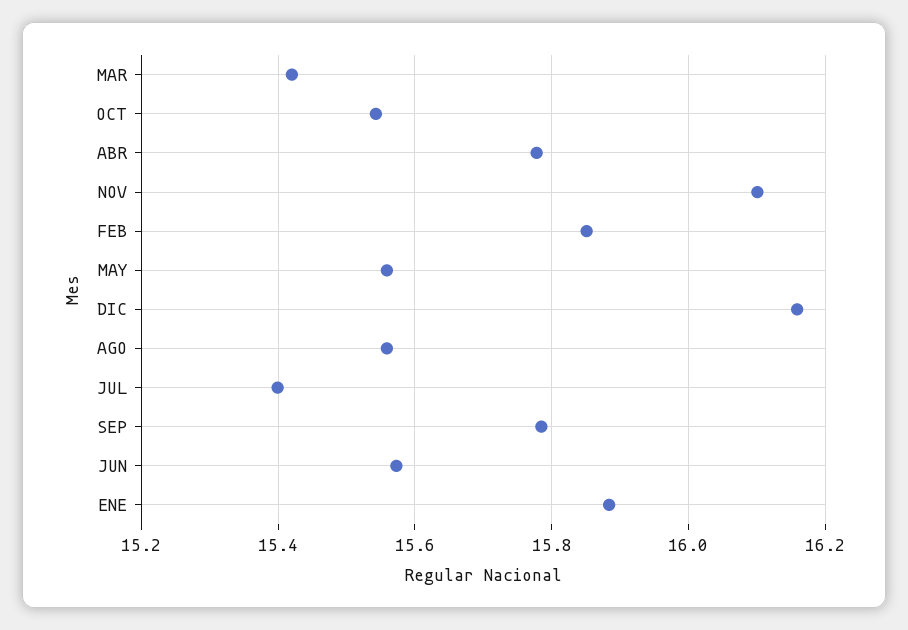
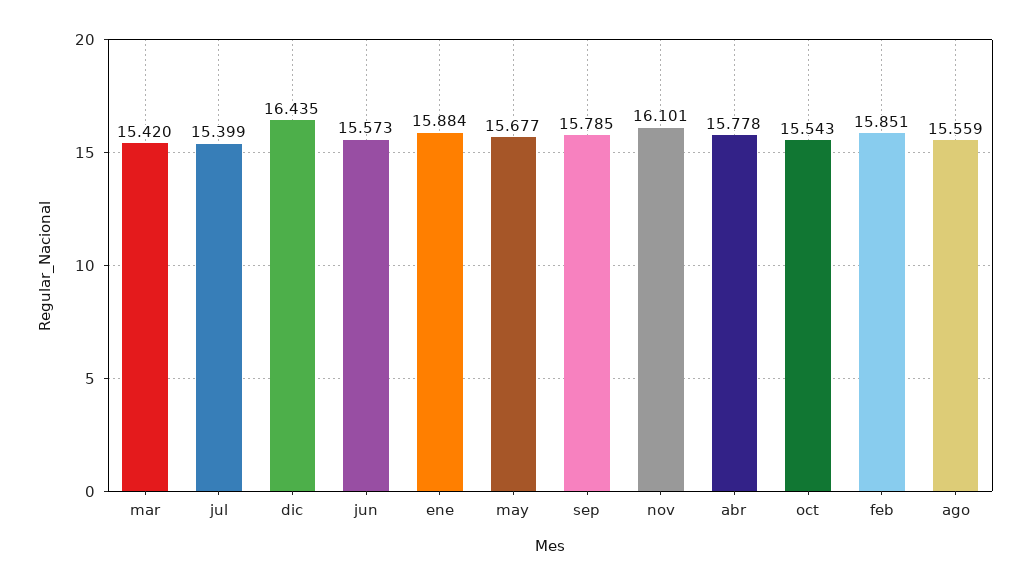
MAY: 15.56 -> 15.677
DIC: 16.16 -> 16.435

